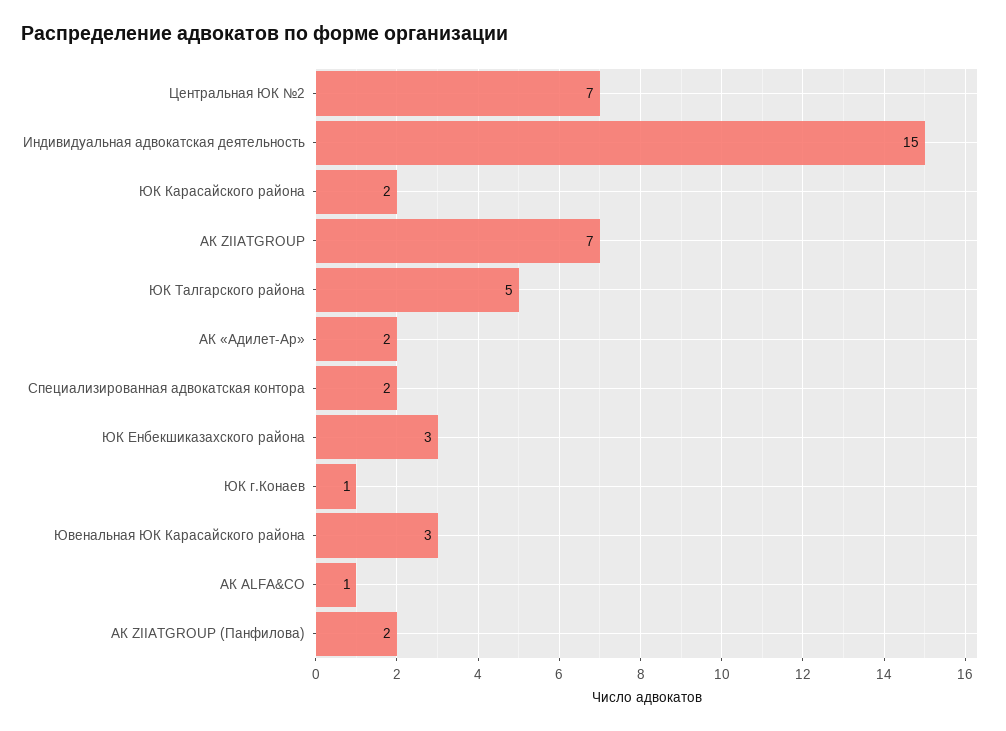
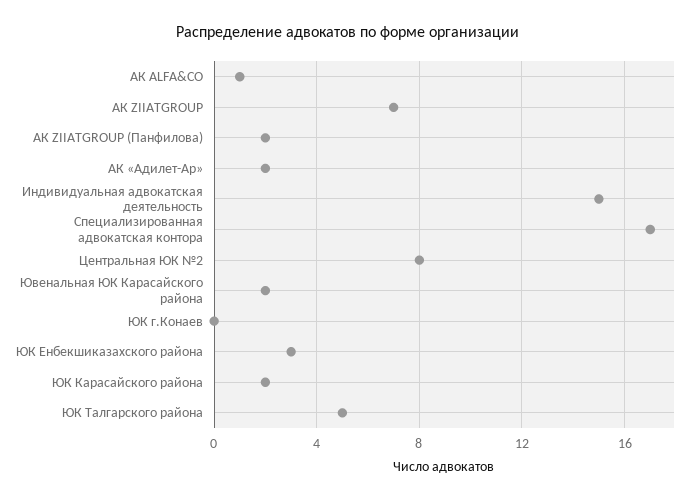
Центральная ЮК №2: 7 -> 8
Специализированная адвокатская контора: 2 -> 17
ЮК г.Конаев: 1 -> 0
Ювенальная ЮК Карасайского района: 3 -> 2

